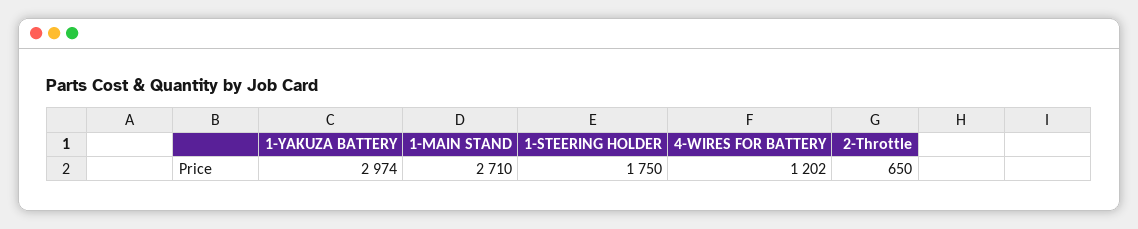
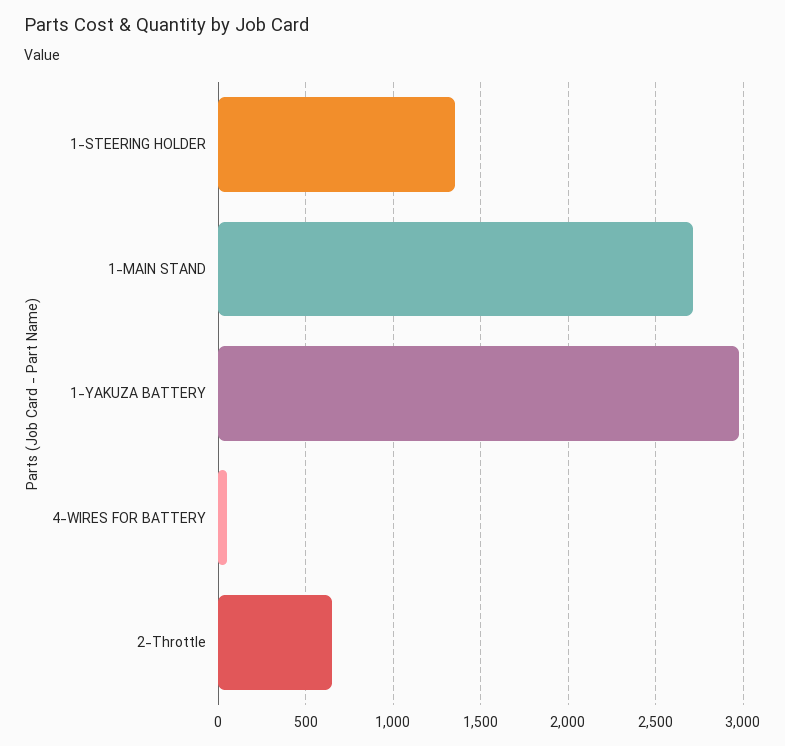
1-STEERING HOLDER: 1750 -> 1350
4-WIRES FOR BATTERY: 1202 -> 50

